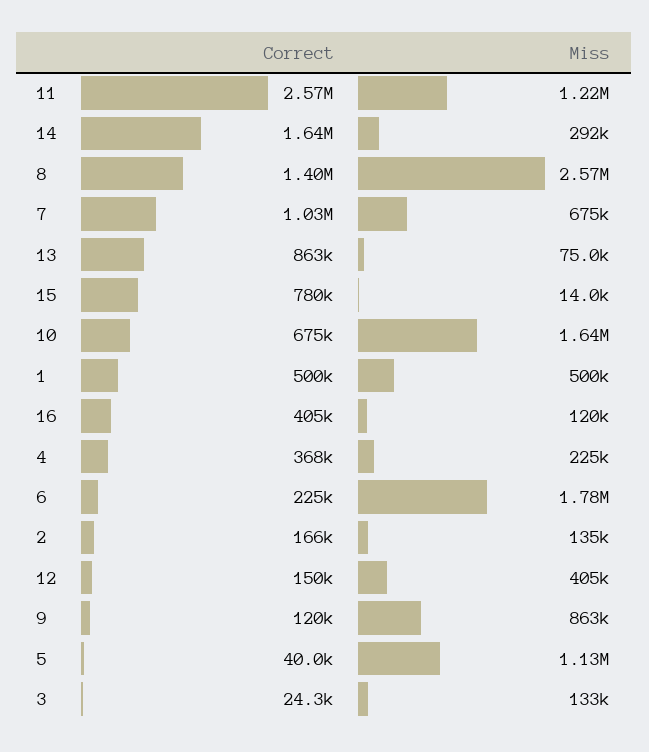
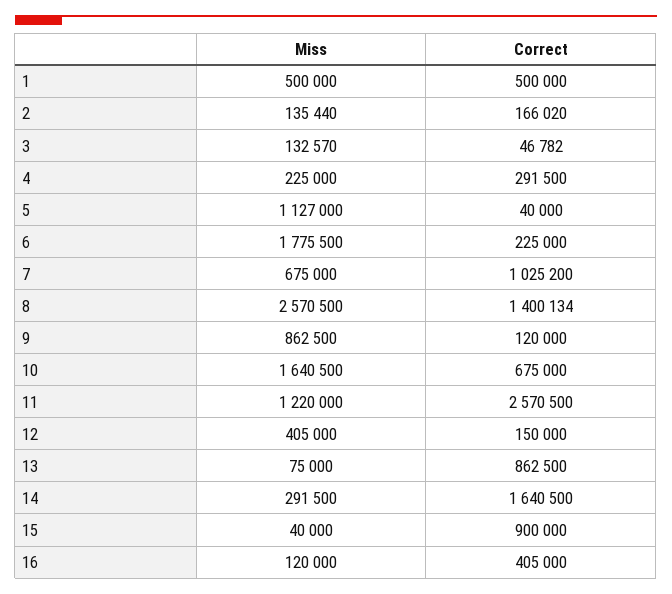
Correct, 15: 780000 -> 900000
Miss, 15: 14000 -> 40000
Correct, 4: 368000 -> 291500
Correct, 3: 24300 -> 46782

